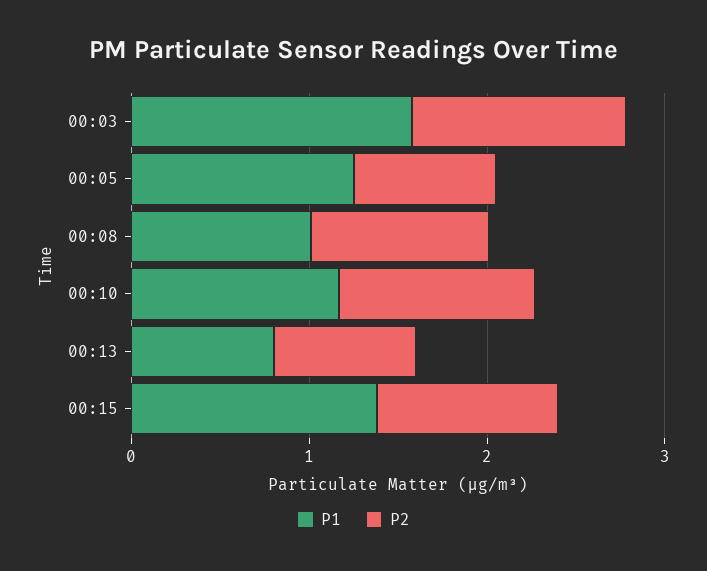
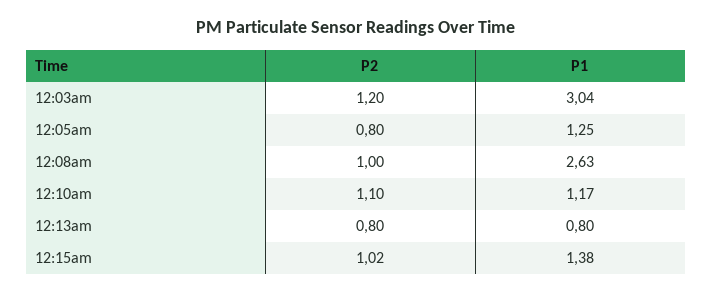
P1, 00:03: 1.6 -> 3.04
P1, 00:08: 1 -> 2.63

